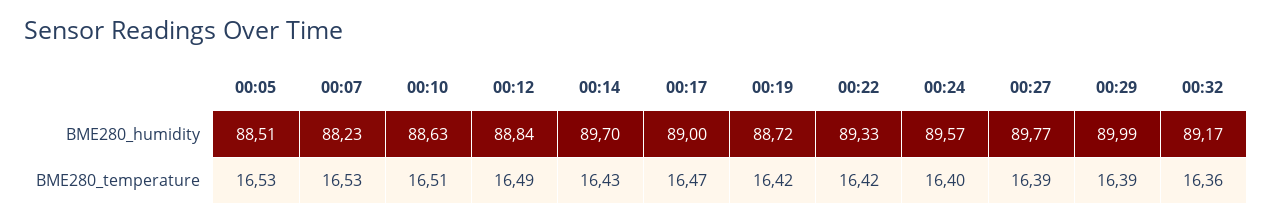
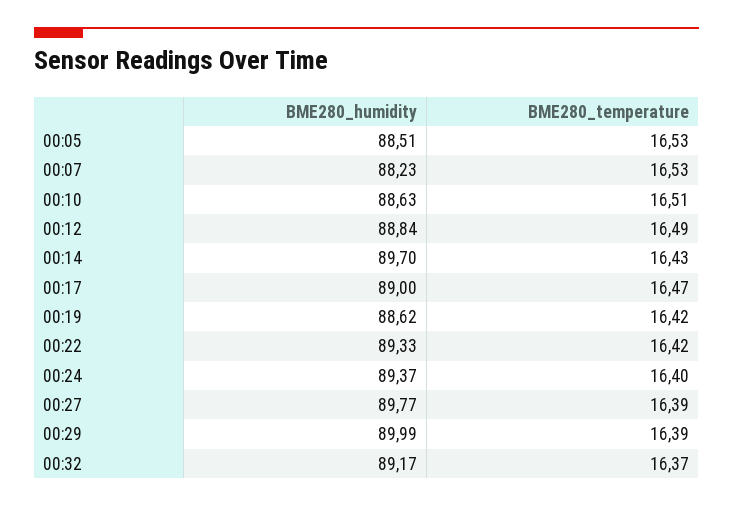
00:19, BME280_humidity: 88.72 -> 88.62
00:24, BME280_humidity: 89.57 -> 89.37
00:32, BME280_temperature: 16.36 -> 16.37

